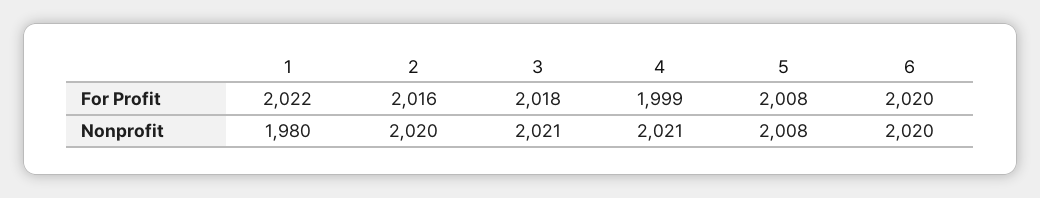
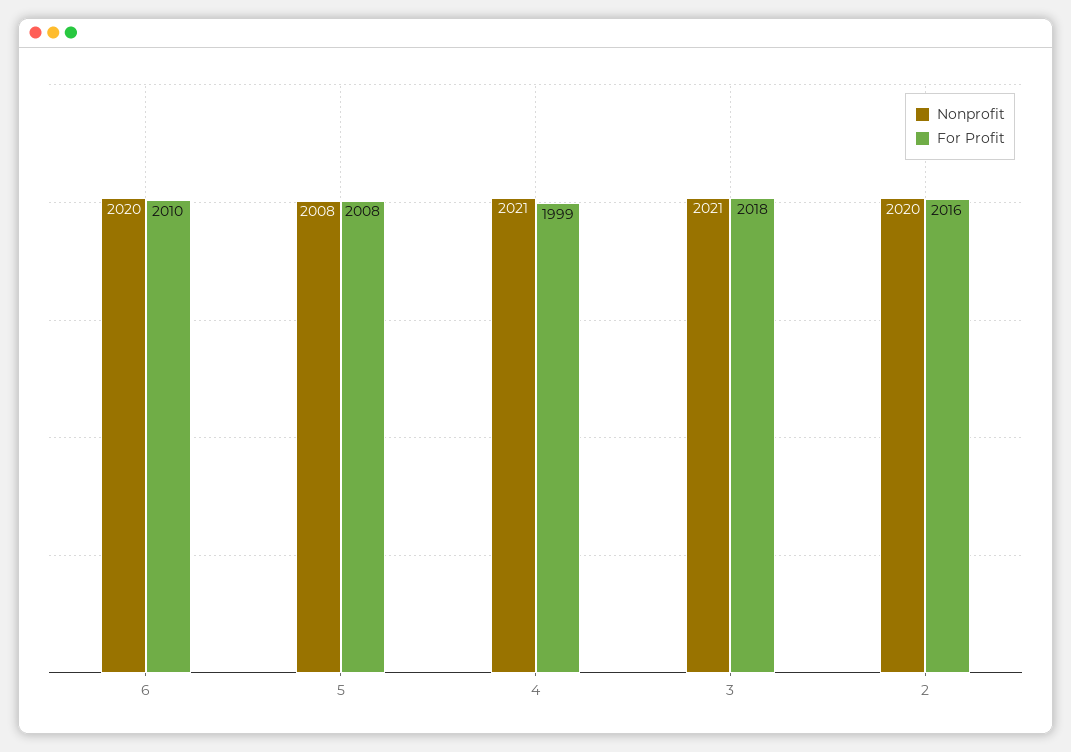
For Profit, 1: 2022 -> none
For Profit, 6: 2020 -> 2010
Nonprofit, 1: 1980 -> none

